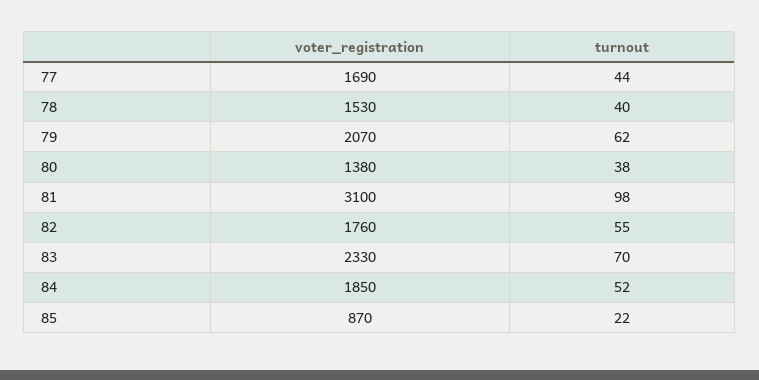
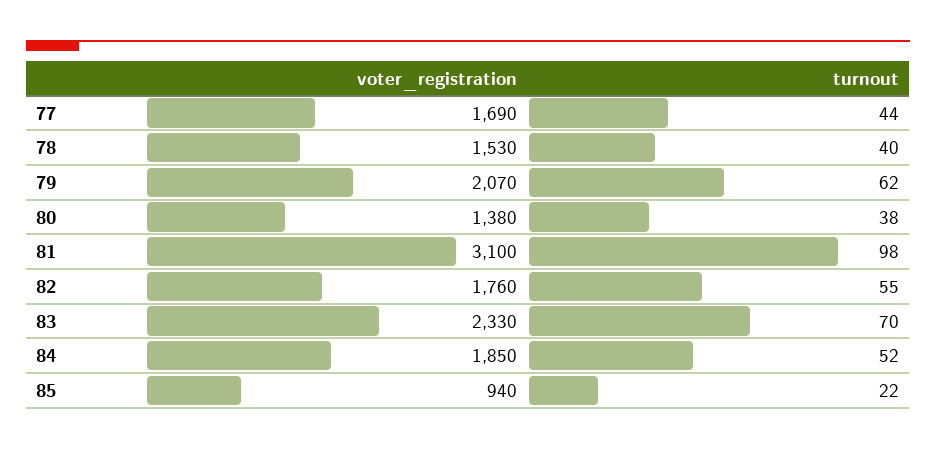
voter_registration, 85: 870 -> 940

